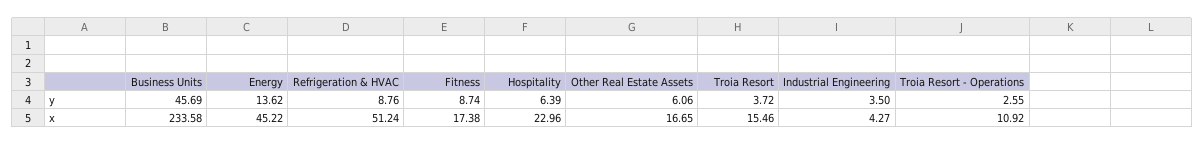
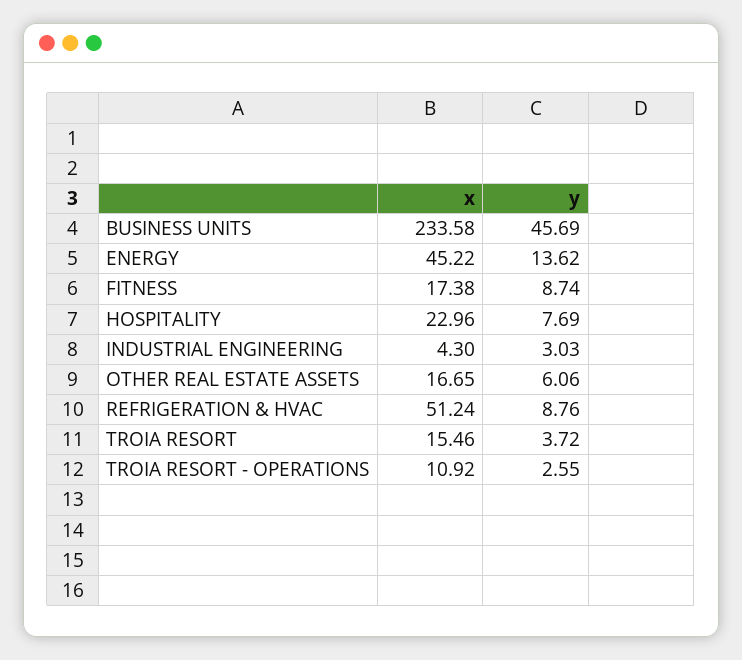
Hospitality, y: 6.39 -> 7.69
Industrial Engineering, y: 3.5 -> 3.03
Industrial Engineering, x: 4.27 -> 4.3

